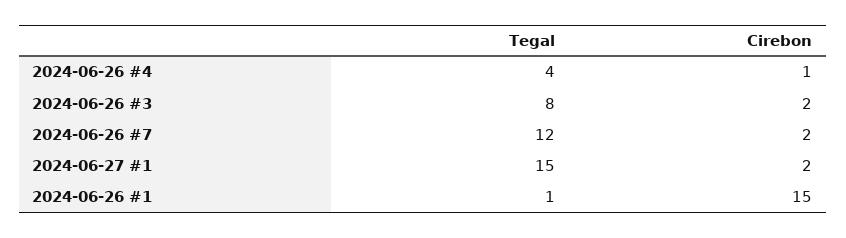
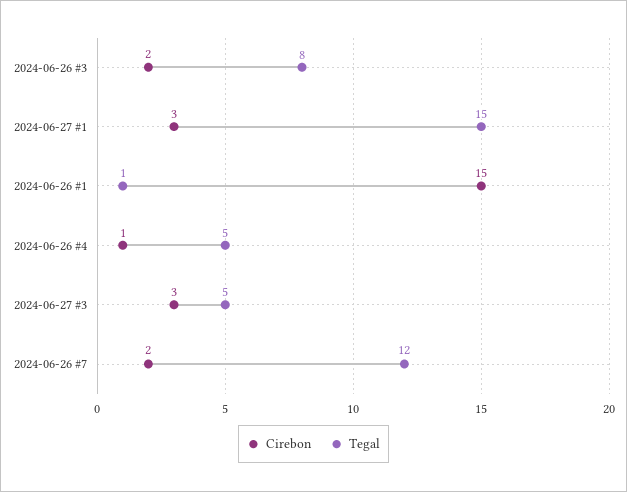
Tegal, 2024-06-26 #4: 4 -> 5
Cirebon, 2024-06-27 #1: 2 -> 3
Cirebon, 2024-06-27 #3: none -> 3
Tegal, 2024-06-27 #3: none -> 5

